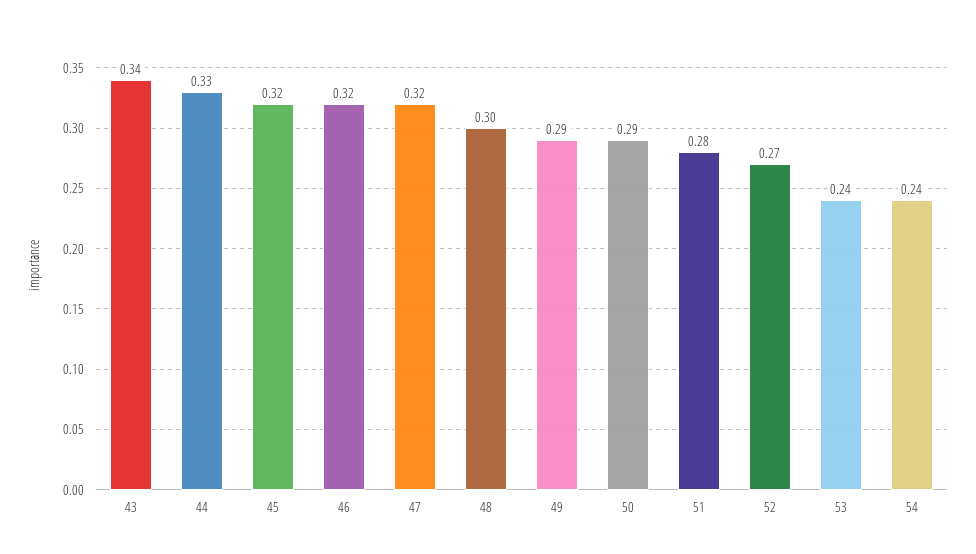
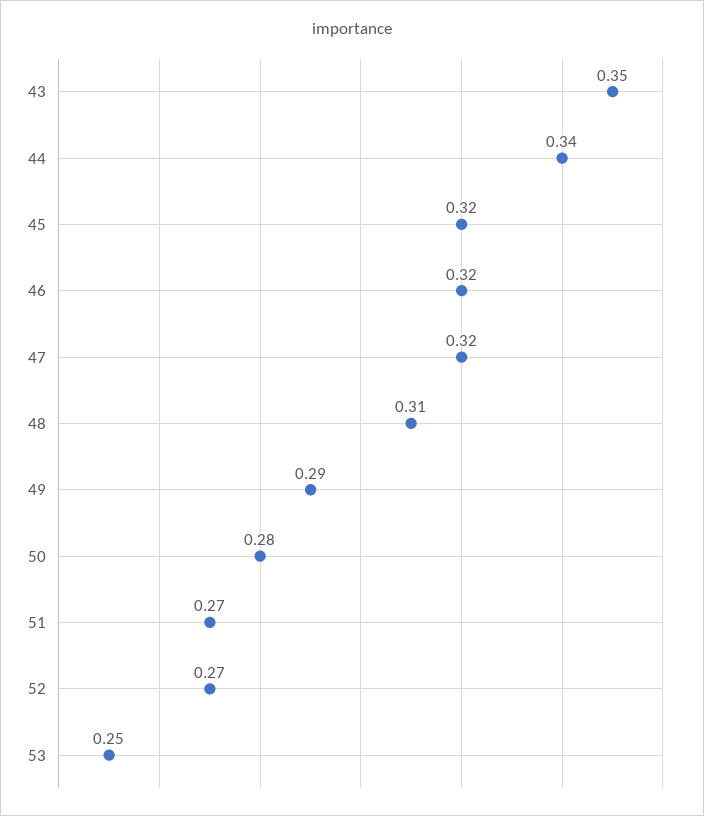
43: 0.34 -> 0.35
44: 0.33 -> 0.34
48: 0.3 -> 0.31
50: 0.29 -> 0.28
51: 0.28 -> 0.27
53: 0.24 -> 0.25
54: 0.24 -> none

